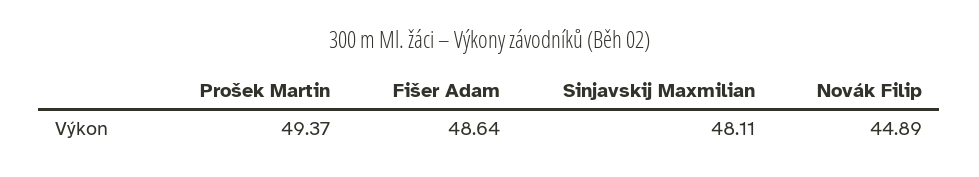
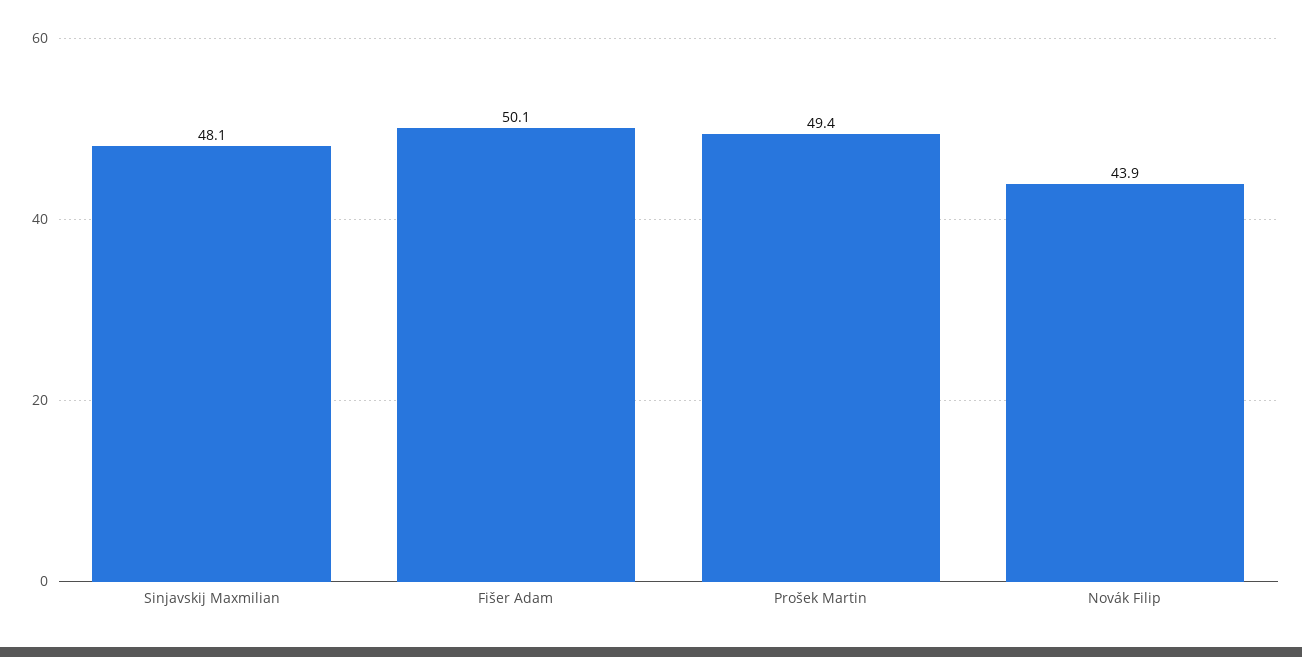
Fišer Adam: 48.64 -> 50.1
Novák Filip: 44.89 -> 43.9

